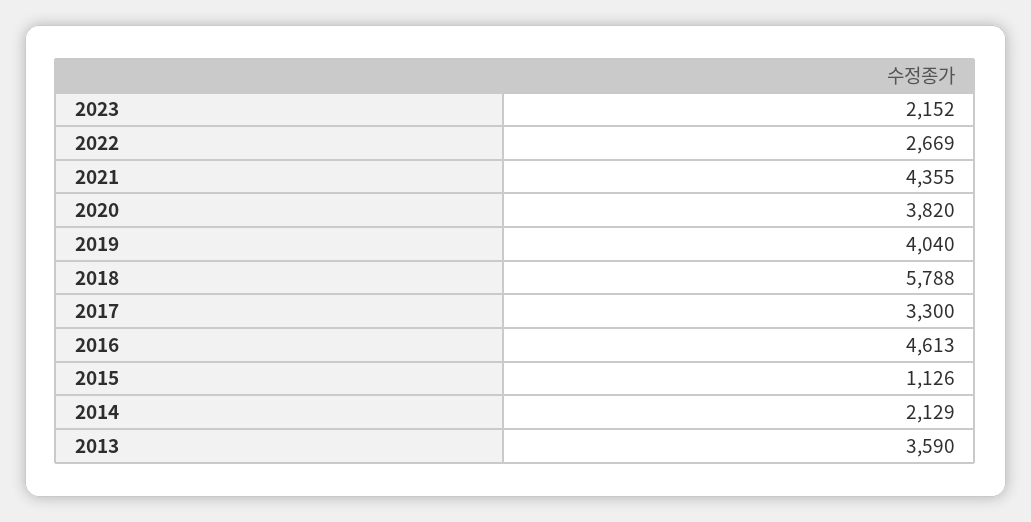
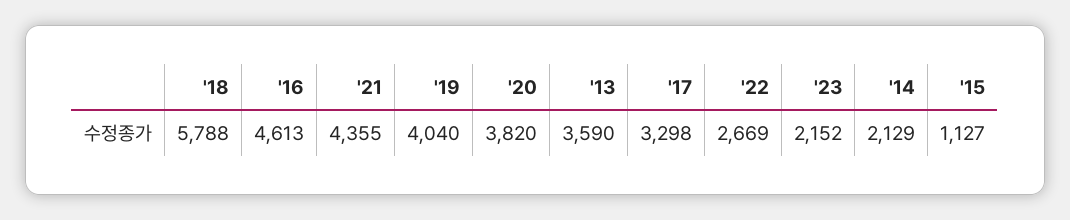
2017: 3300 -> 3298
2015: 1126 -> 1127

